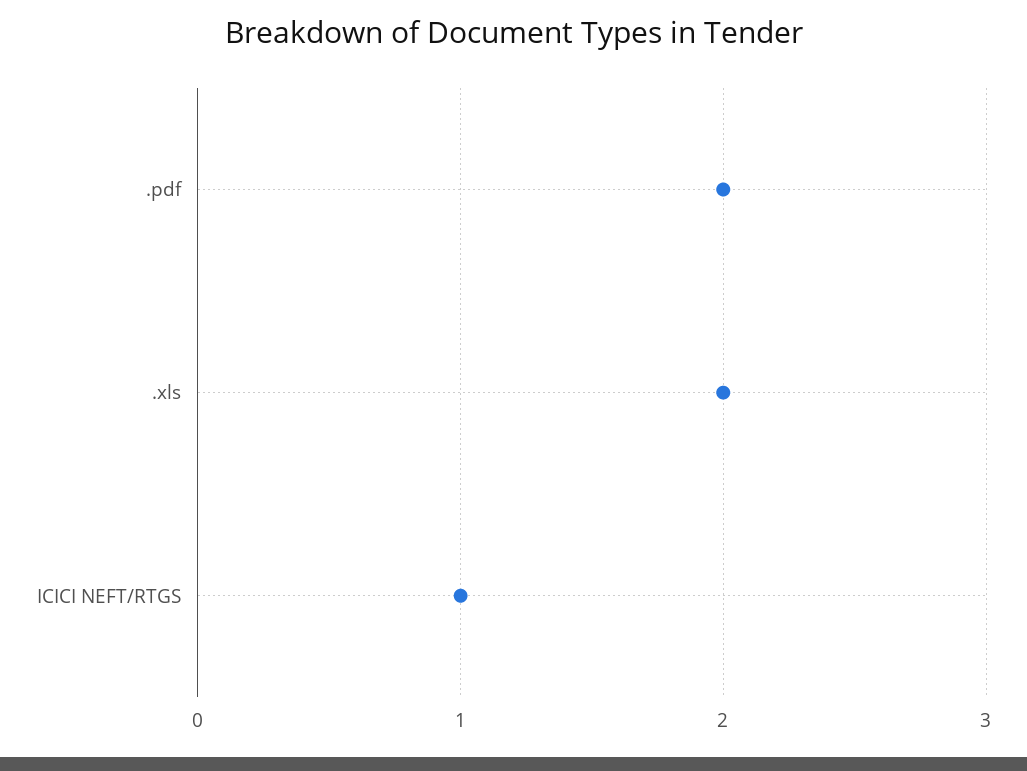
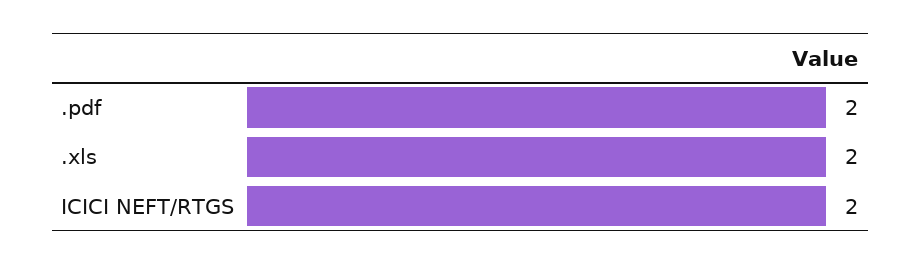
ICICI NEFT/RTGS: 1 -> 2

